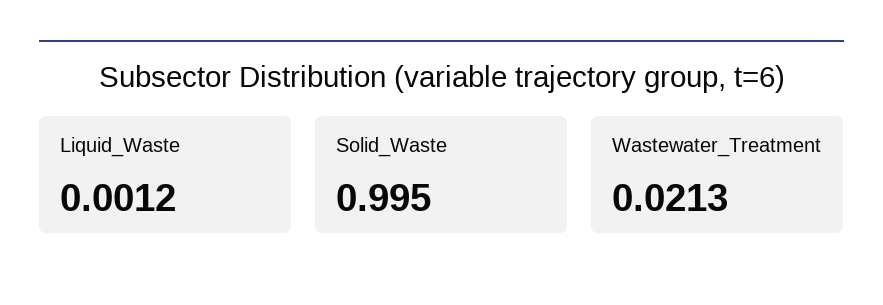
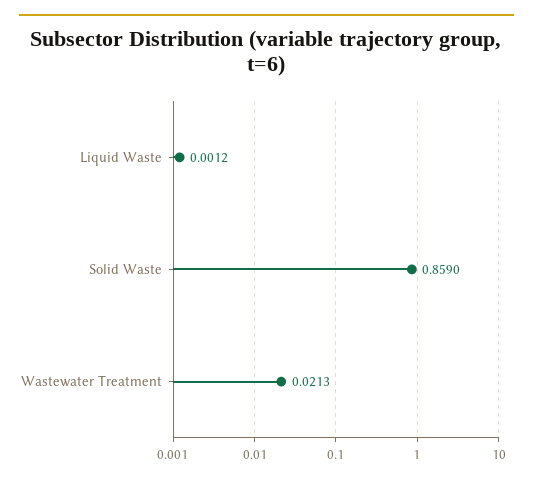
Solid_Waste: 0.995 -> 0.859

